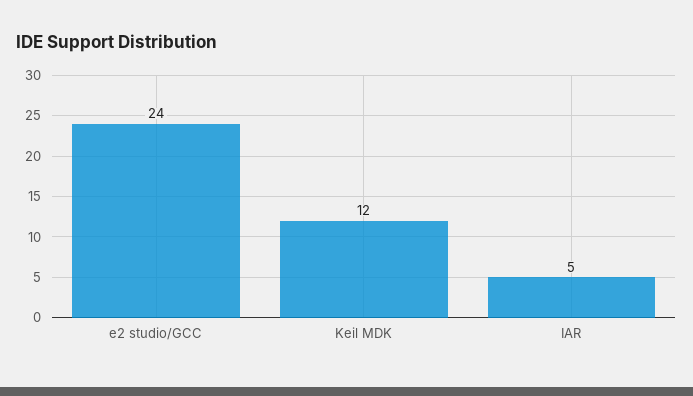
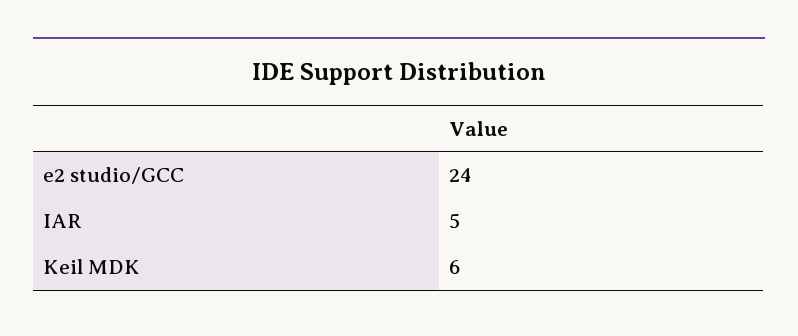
Keil MDK: 12 -> 6

